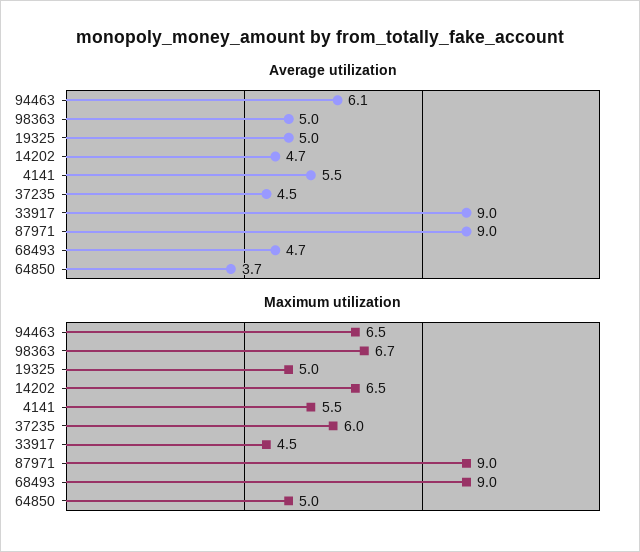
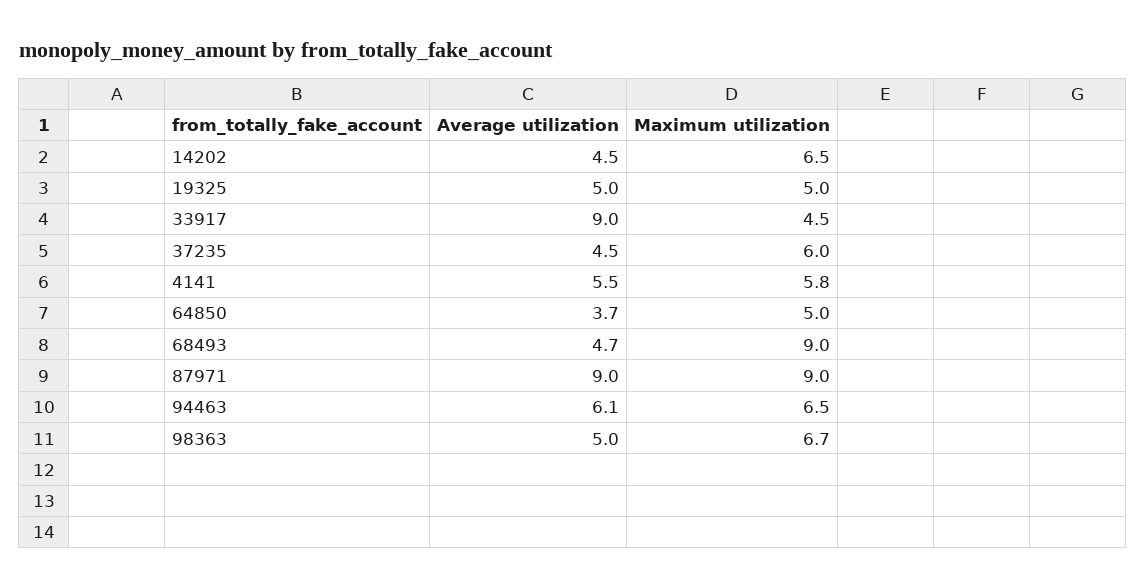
Average utilization, 14202: 4.7 -> 4.5
Maximum utilization, 4141: 5.5 -> 5.8

